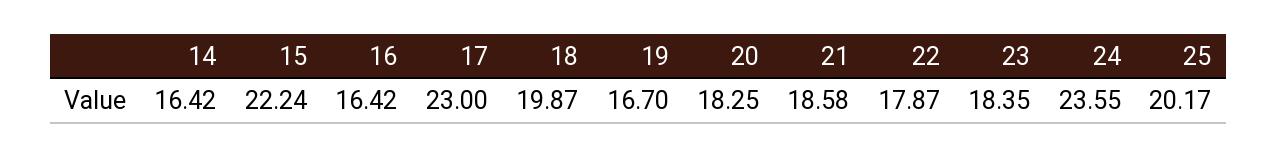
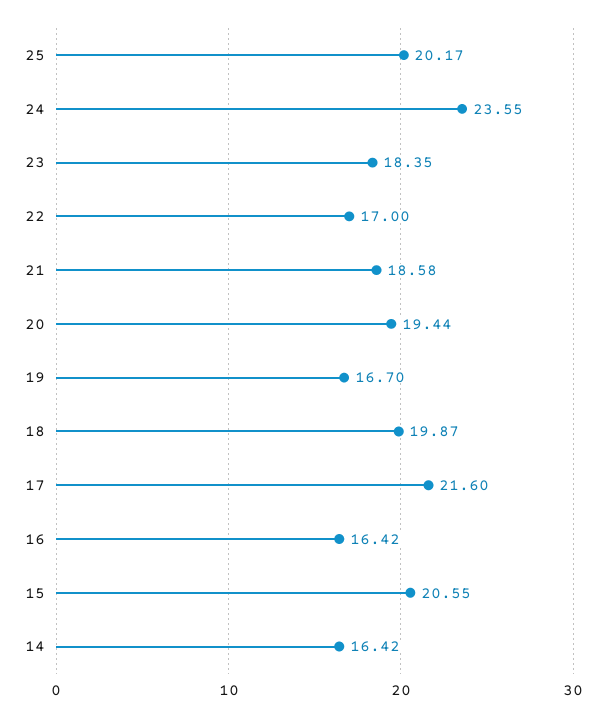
15: 22.24 -> 20.55
17: 23 -> 21.6
20: 18.25 -> 19.44
22: 17.87 -> 17

